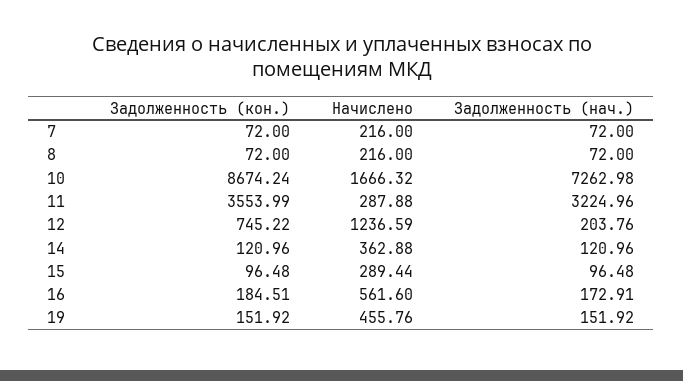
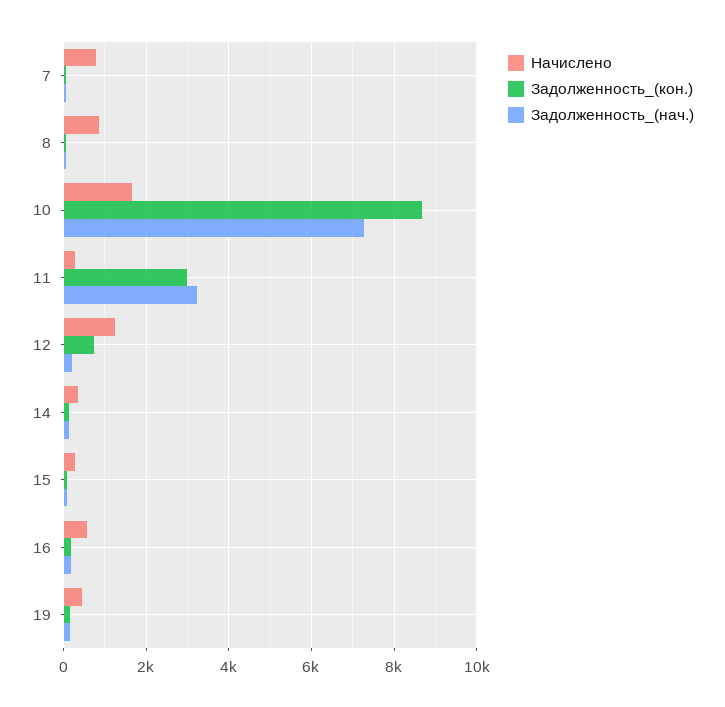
Начислено, 7: 216 -> 800
Начислено, 8: 216 -> 800
Задолженность (кон.), 11: 3553.99 -> 3000

